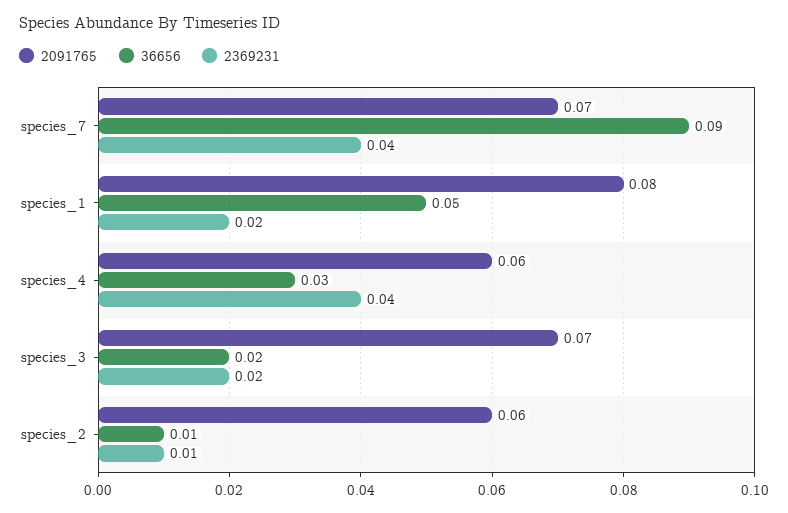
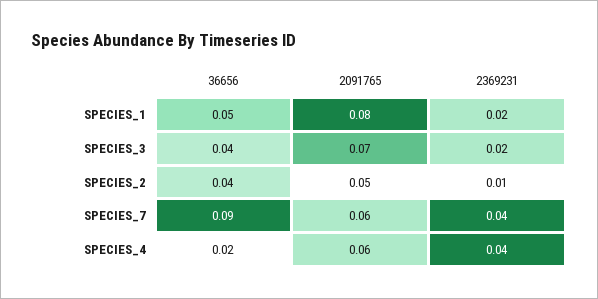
2091765, species_7: 0.07 -> 0.06
36656, species_4: 0.03 -> 0.02
36656, species_3: 0.02 -> 0.04
2091765, species_2: 0.06 -> 0.05
36656, species_2: 0.01 -> 0.04

